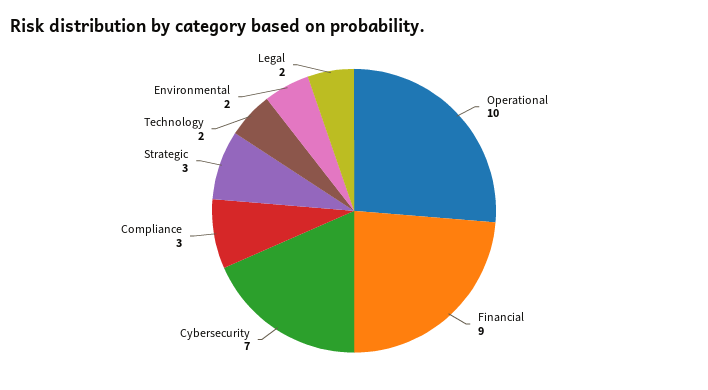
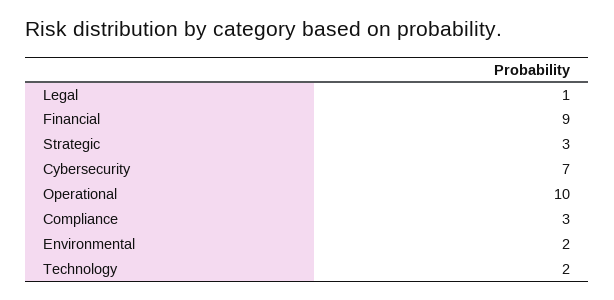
Legal: 2 -> 1

